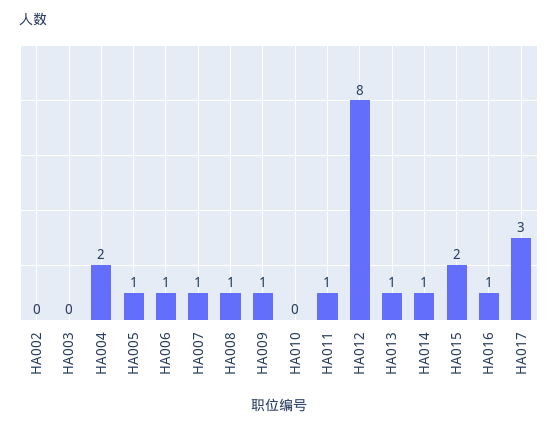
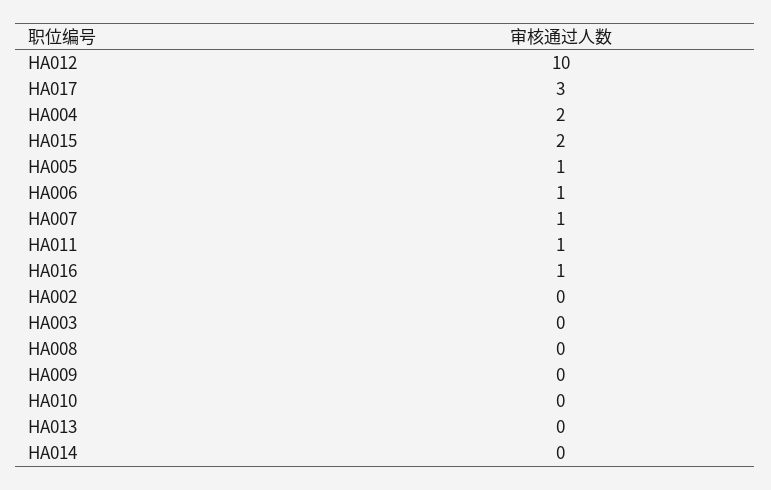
HA008: 1 -> 0
HA009: 1 -> 0
HA012: 8 -> 10
HA013: 1 -> 0
HA014: 1 -> 0

